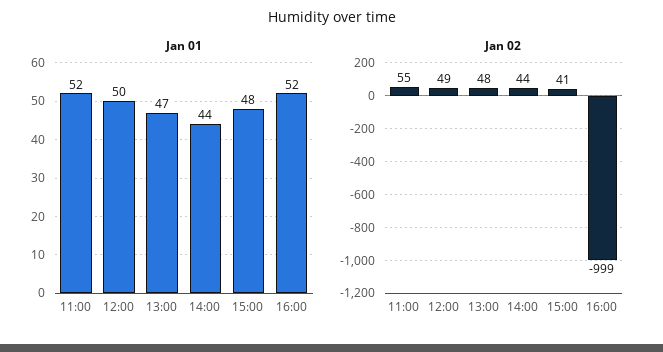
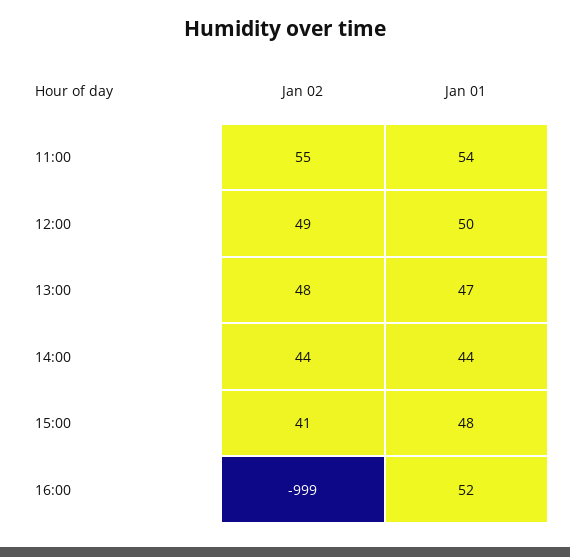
Jan 01, 11:00: 52 -> 54

